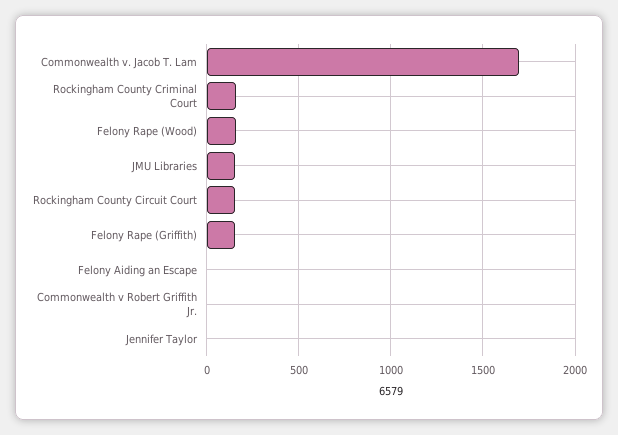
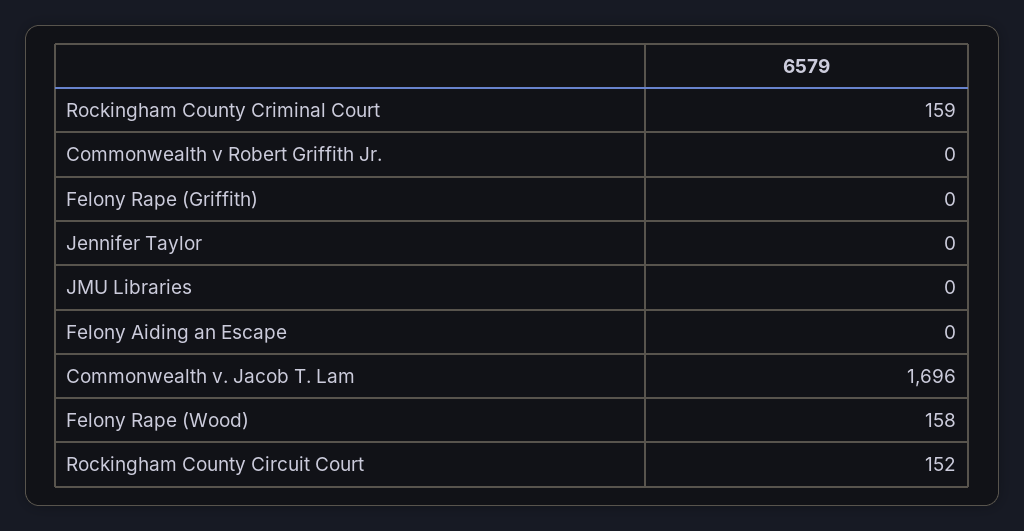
JMU Libraries: 150 -> 0
Felony Rape (Griffith): 150 -> 0

